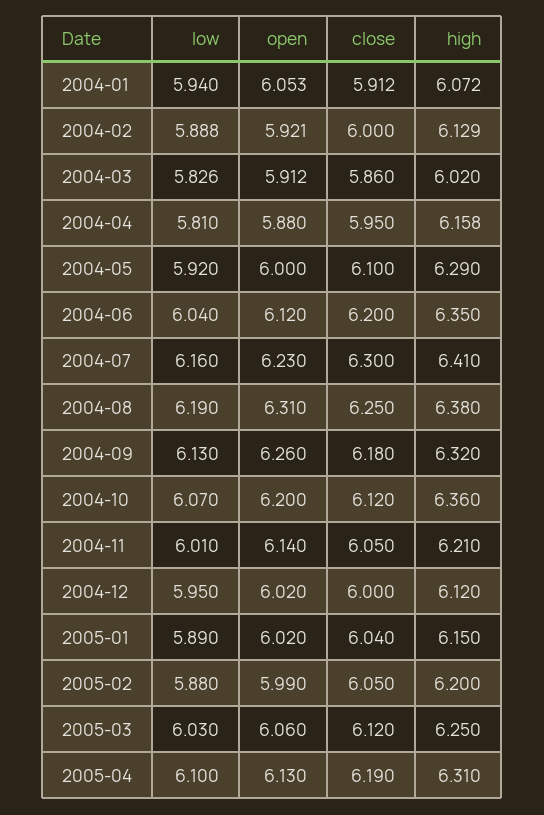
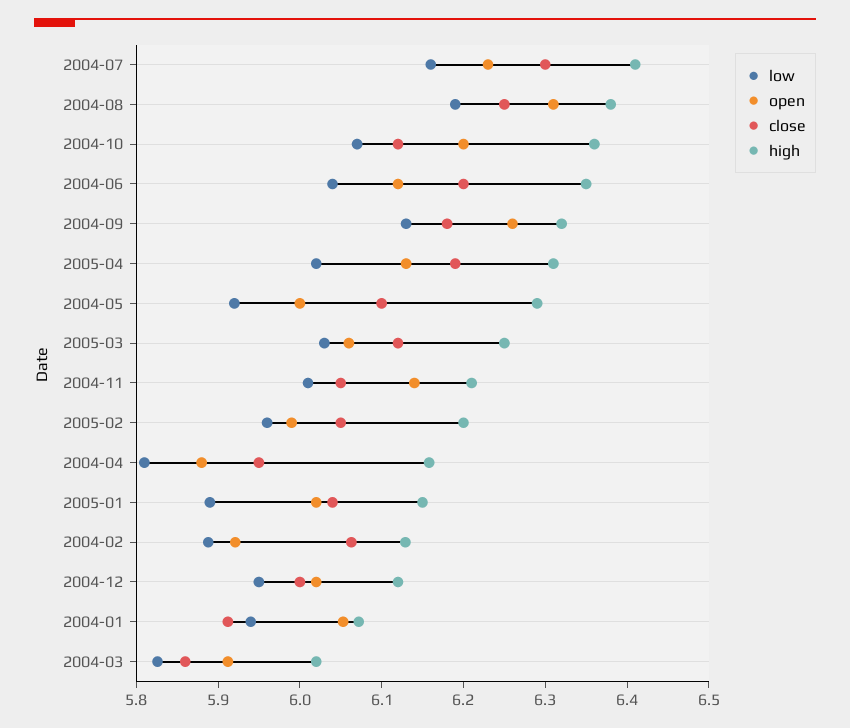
close, 2004-02: 6 -> 6.06
low, 2005-02: 5.88 -> 5.96
low, 2005-04: 6.1 -> 6.02

